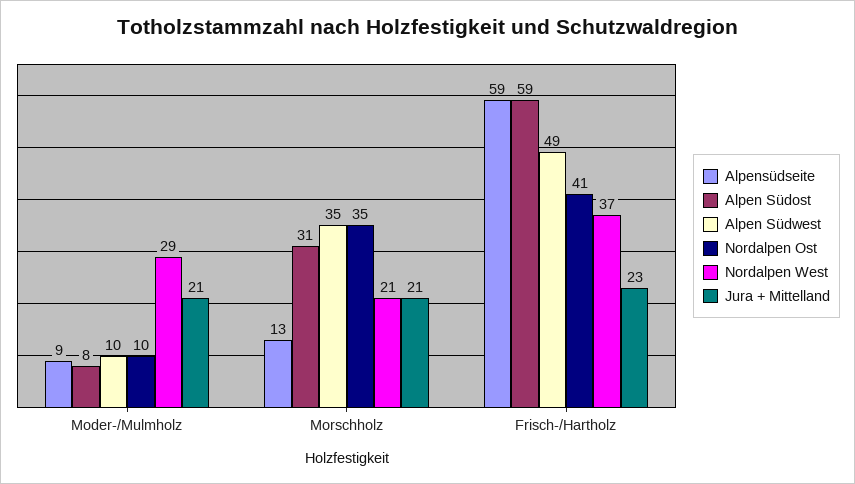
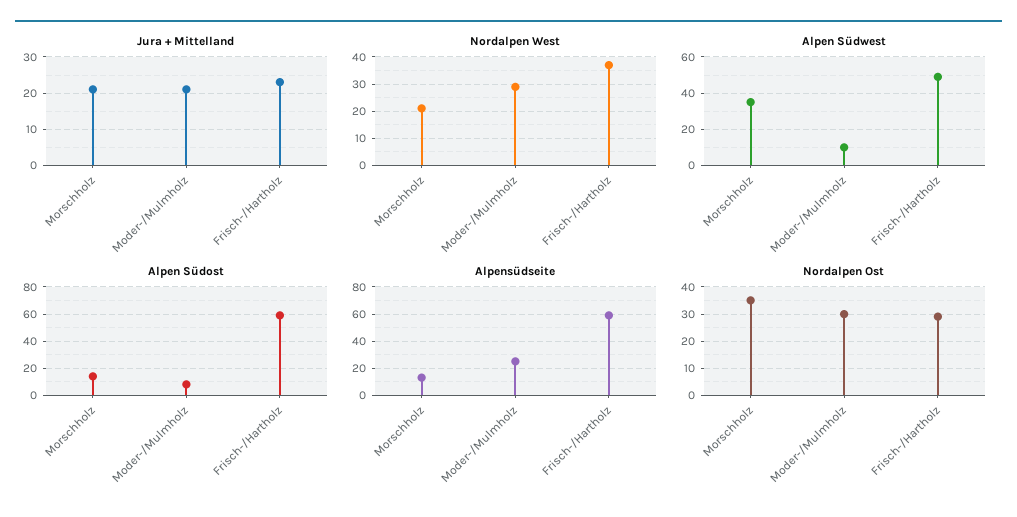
Alpensüdseite, Moder-/Mulmholz: 9 -> 25
Nordalpen Ost, Moder-/Mulmholz: 10 -> 30
Alpen Südost, Morschholz: 31 -> 15
Nordalpen Ost, Frisch-/Hartholz: 41 -> 30

